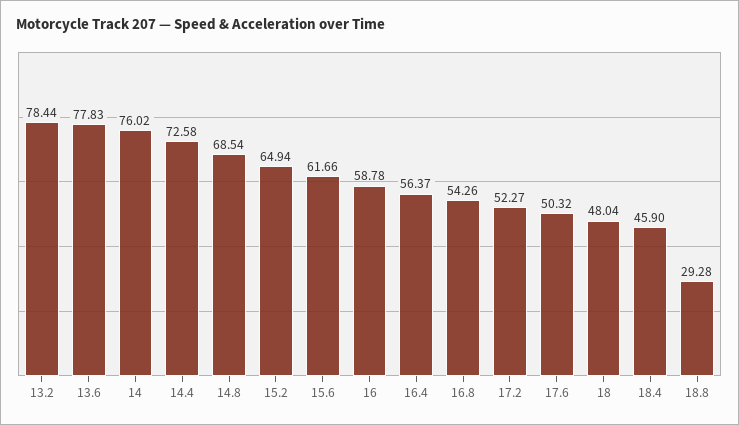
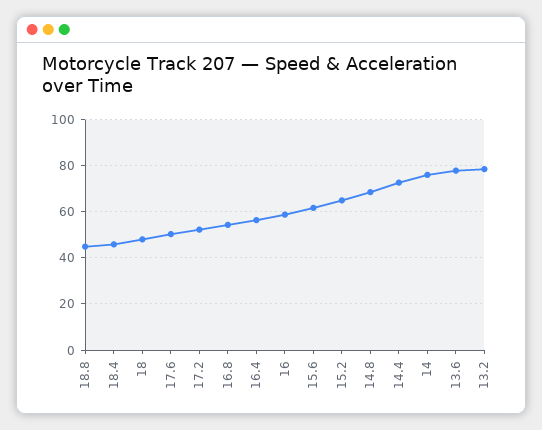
18.8: 29.28 -> 45

